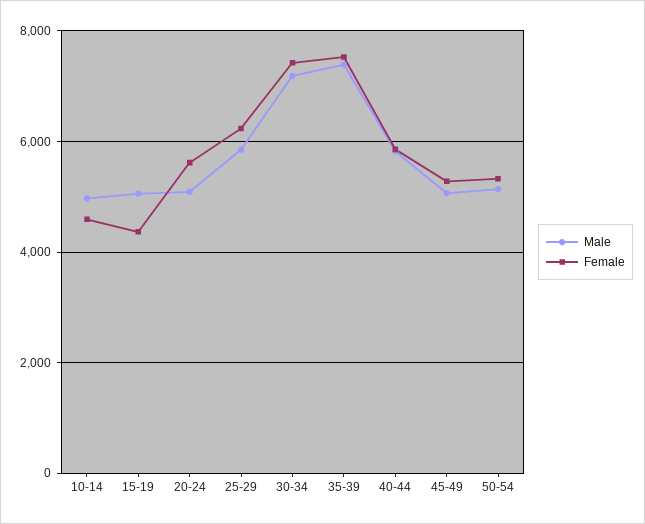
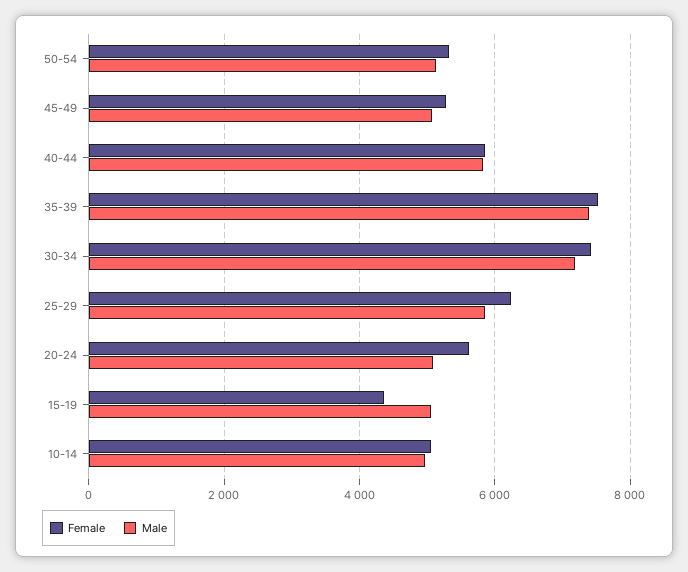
Female, 10-14: 4600 -> 5000

